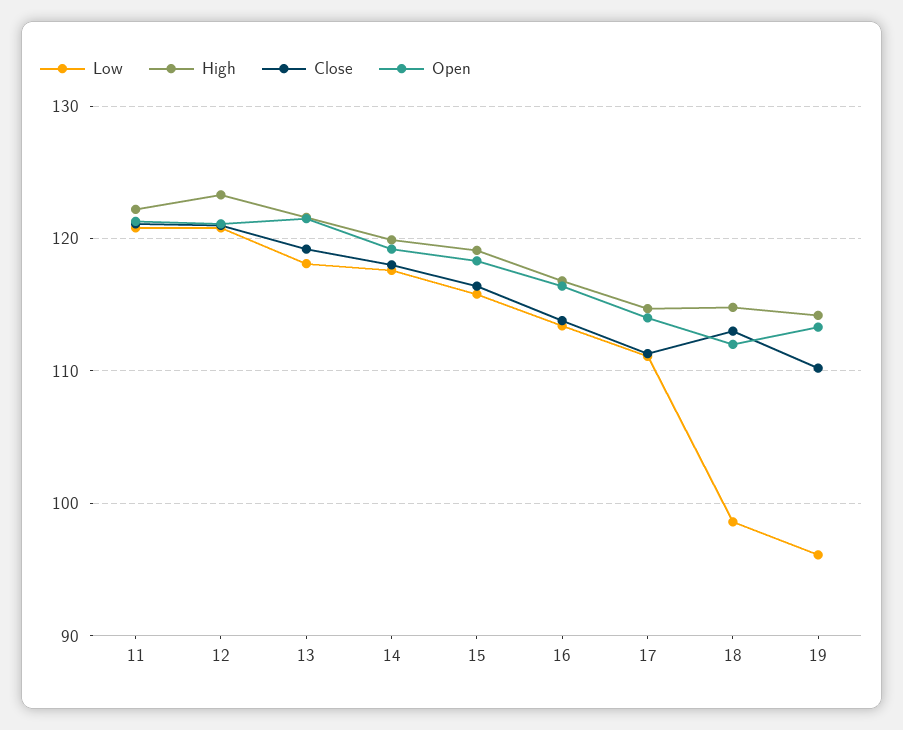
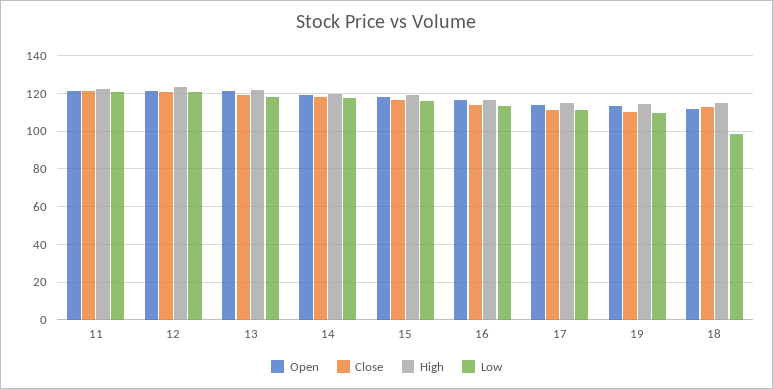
Low, 19: 96 -> 110

